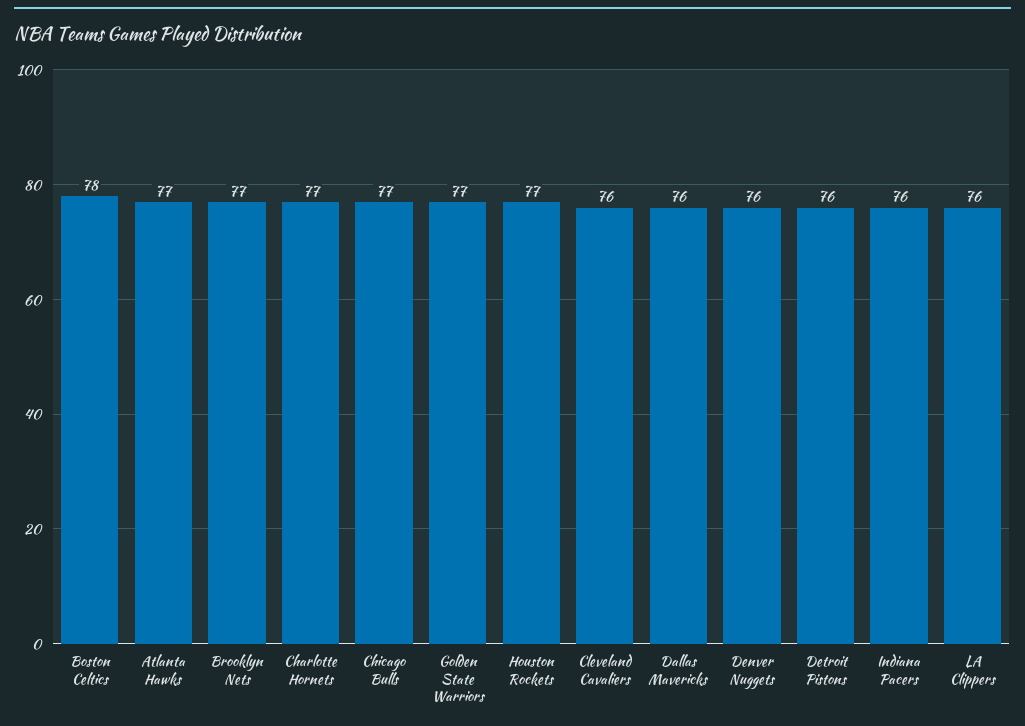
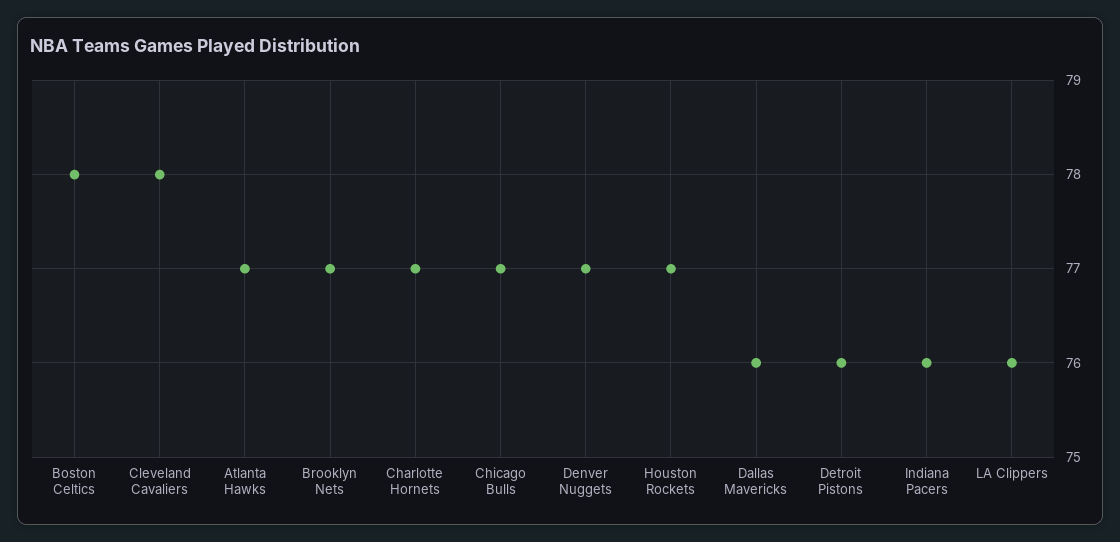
Golden State Warriors: 77 -> none
Cleveland Cavaliers: 76 -> 78
Denver Nuggets: 76 -> 77

